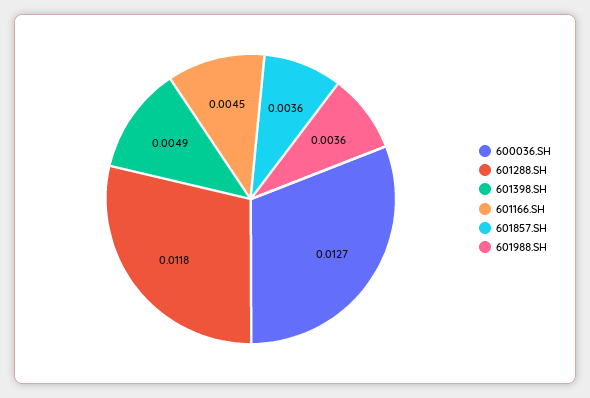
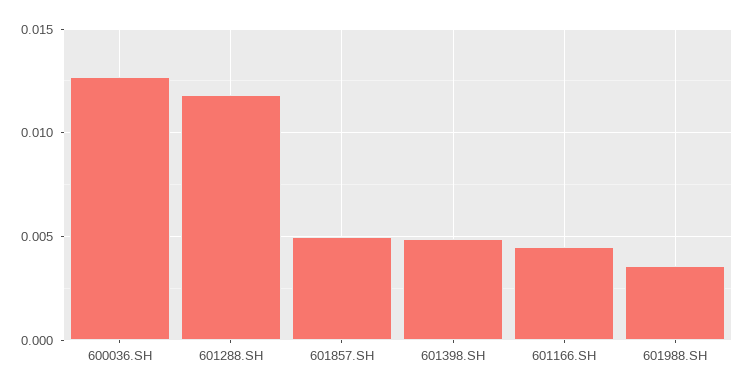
601857.SH: 0.0036 -> 0.005

